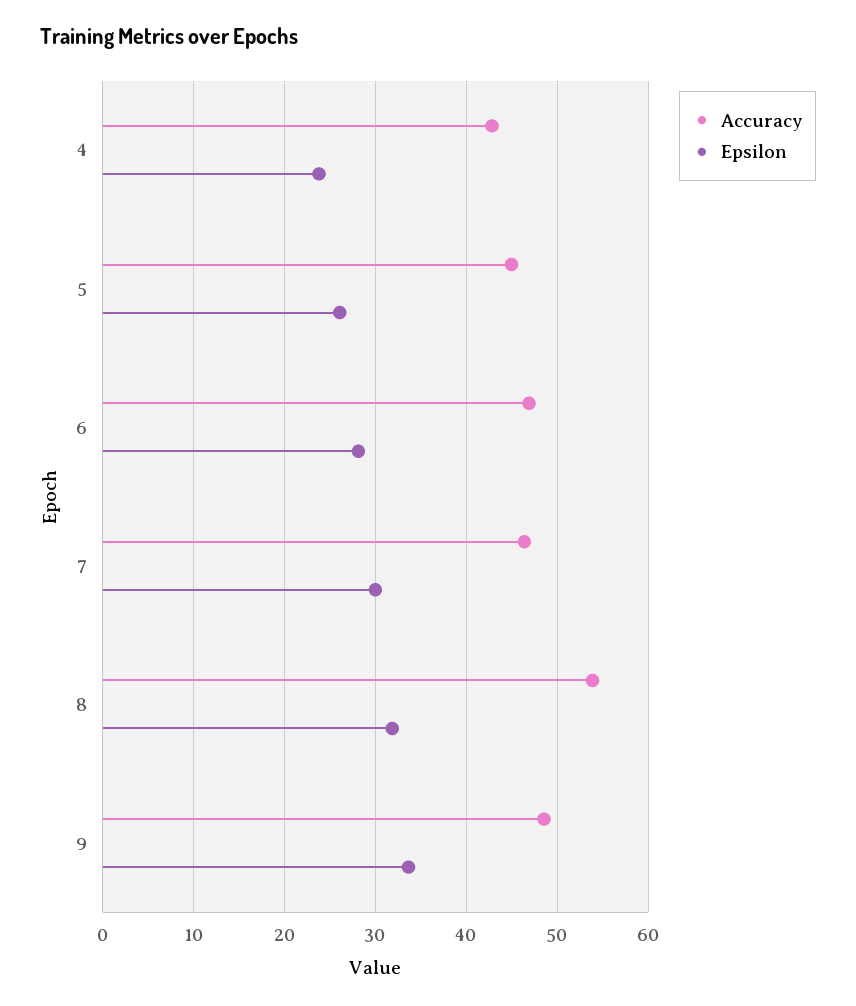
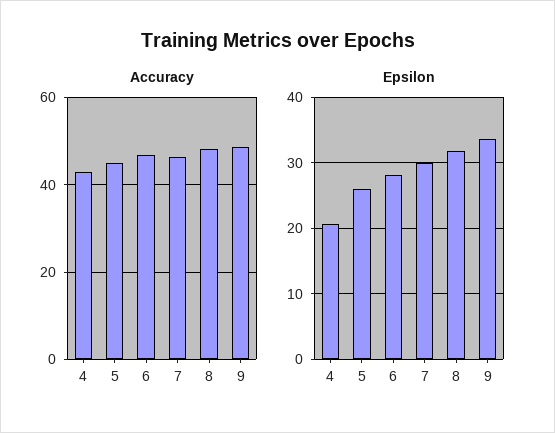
Epsilon, 4: 24 -> 21
Accuracy, 8: 54 -> 48

